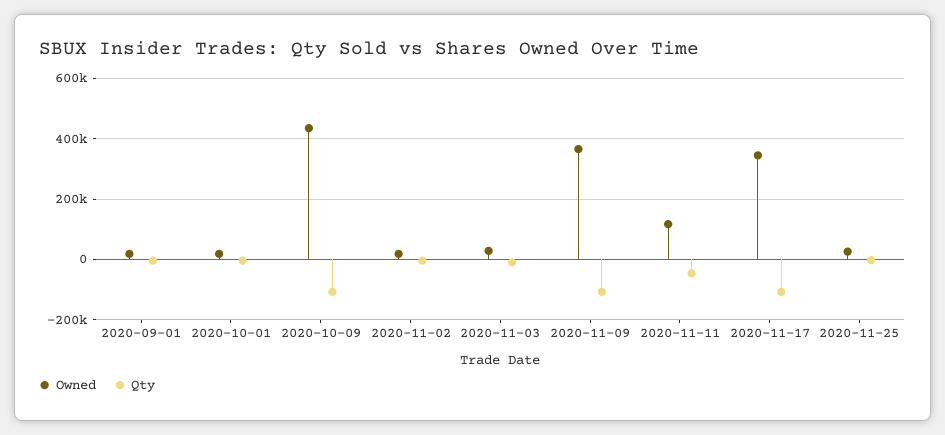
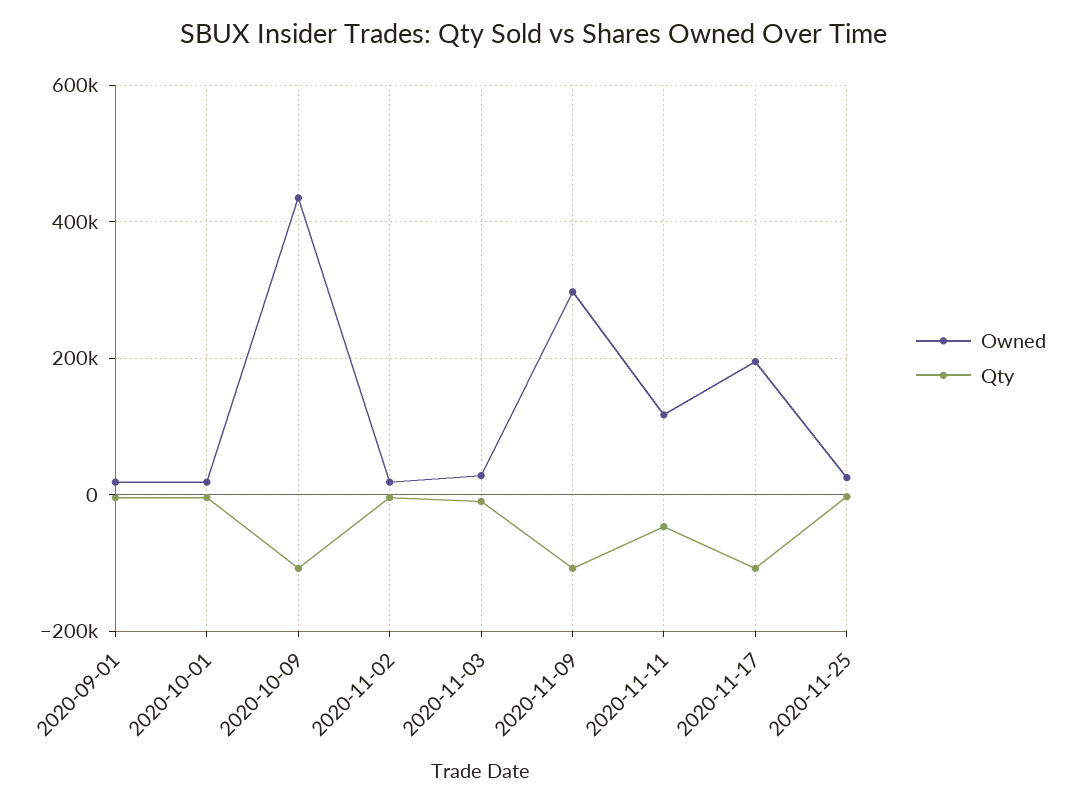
Owned, 2020-11-09: 360000 -> 300000
Owned, 2020-11-17: 340000 -> 200000

